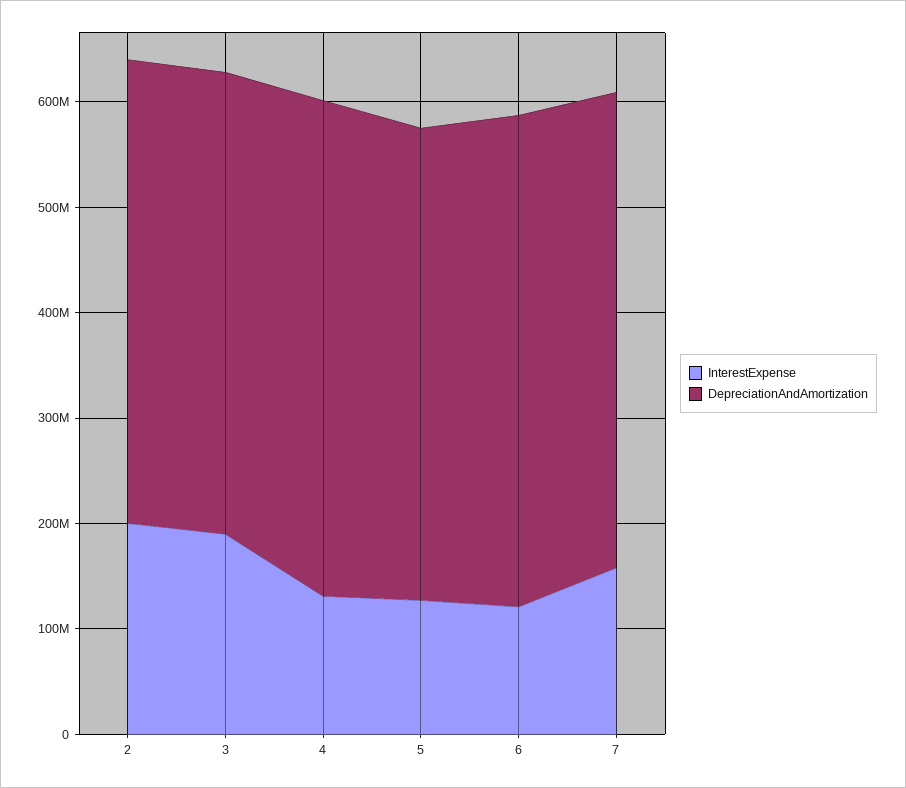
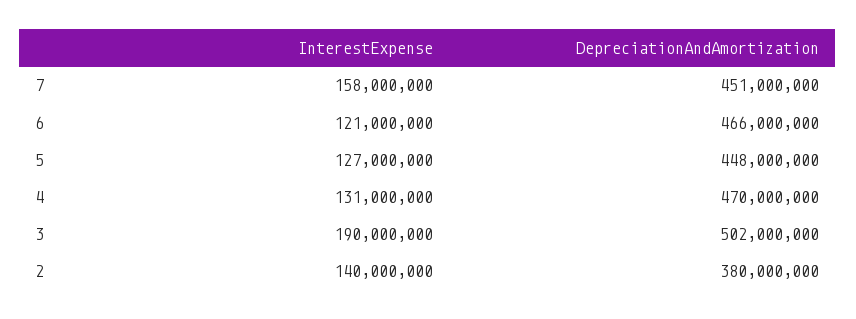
InterestExpense, 2: 200000000 -> 140000000
DepreciationAndAmortization, 2: 440000000 -> 380000000
DepreciationAndAmortization, 3: 440000000 -> 502000000

